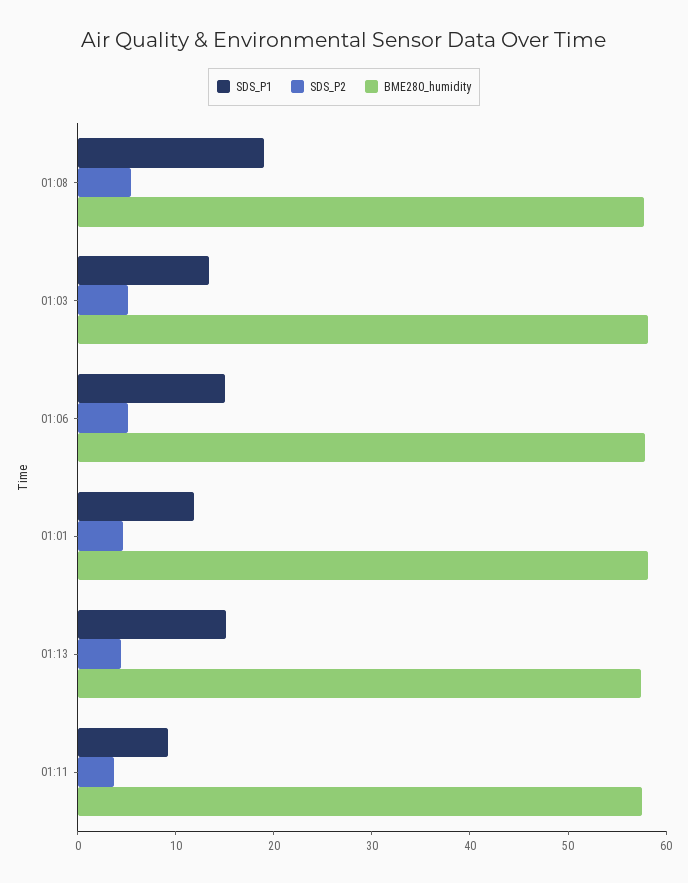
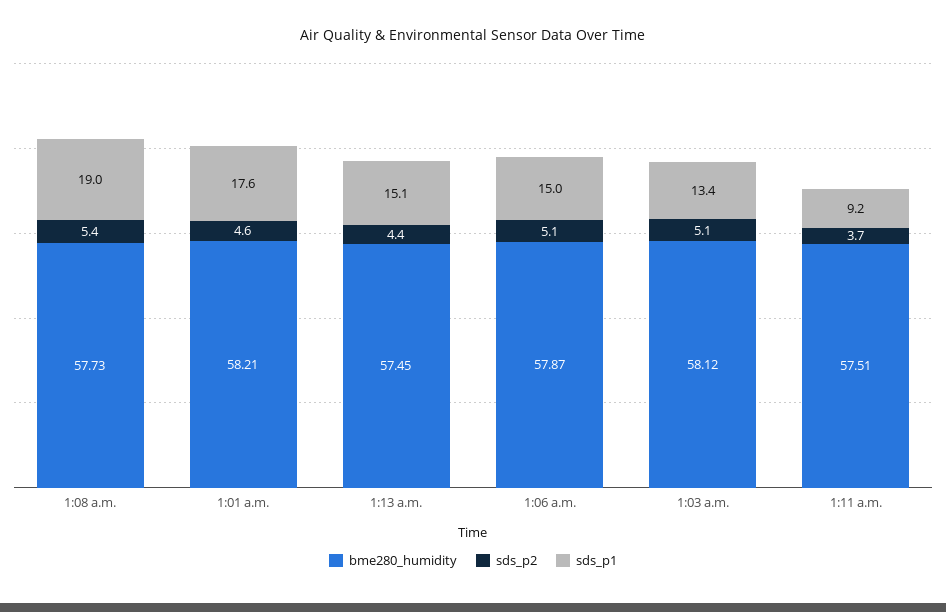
SDS_P1, 01:01: 12 -> 17.6

